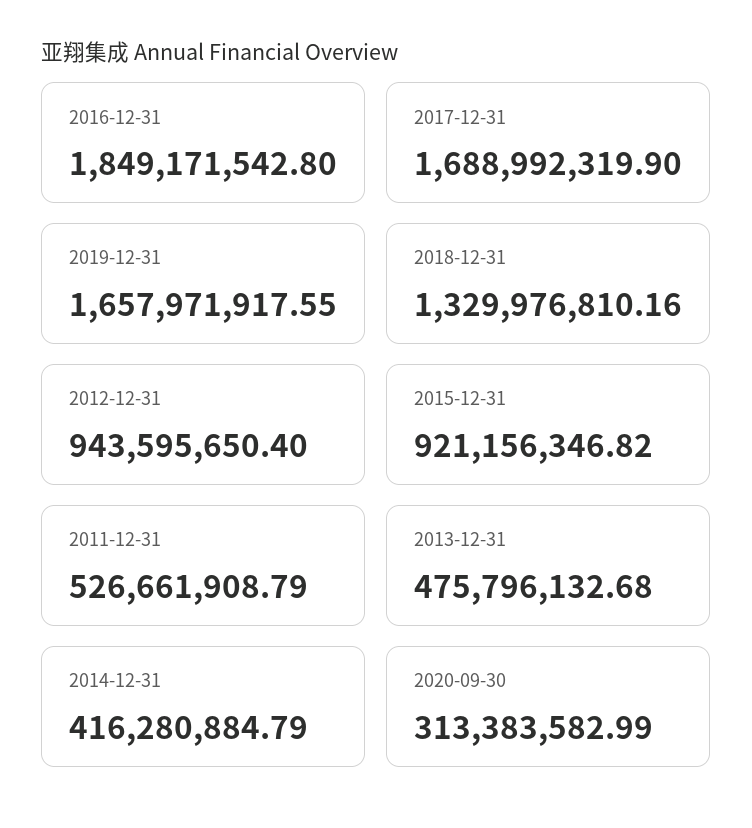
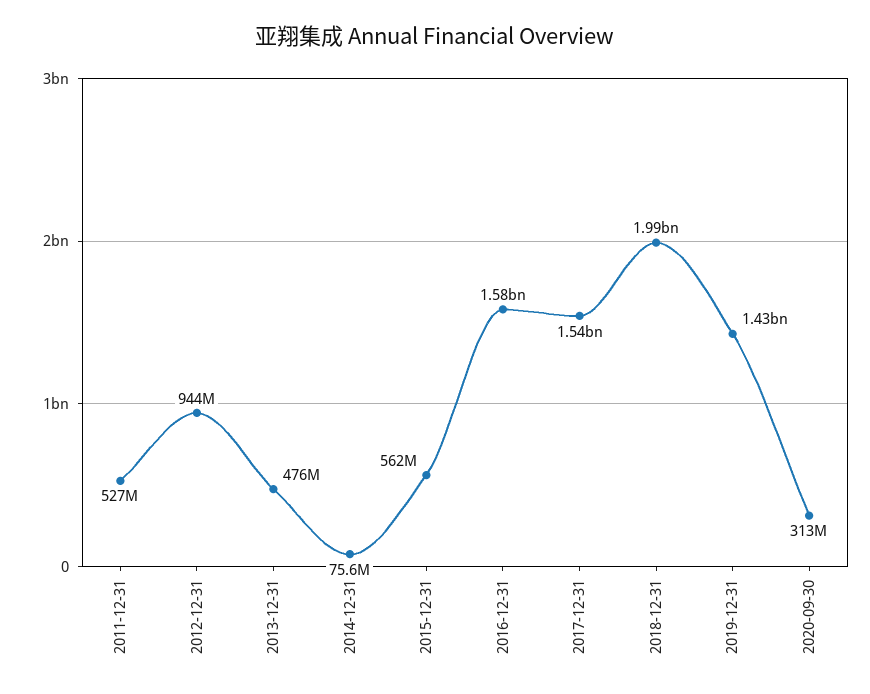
2016-12-31: 1849171542.8 -> 1580000000
2017-12-31: 1688992319.9 -> 1540000000
2019-12-31: 1657971917.55 -> 1430000000
2018-12-31: 1329976810.16 -> 1990000000
2015-12-31: 921156346.82 -> 562000000
2014-12-31: 416280884.79 -> 75600000

